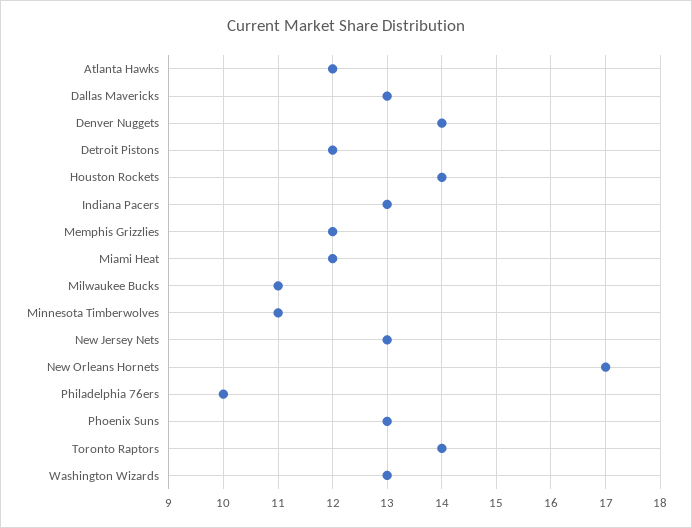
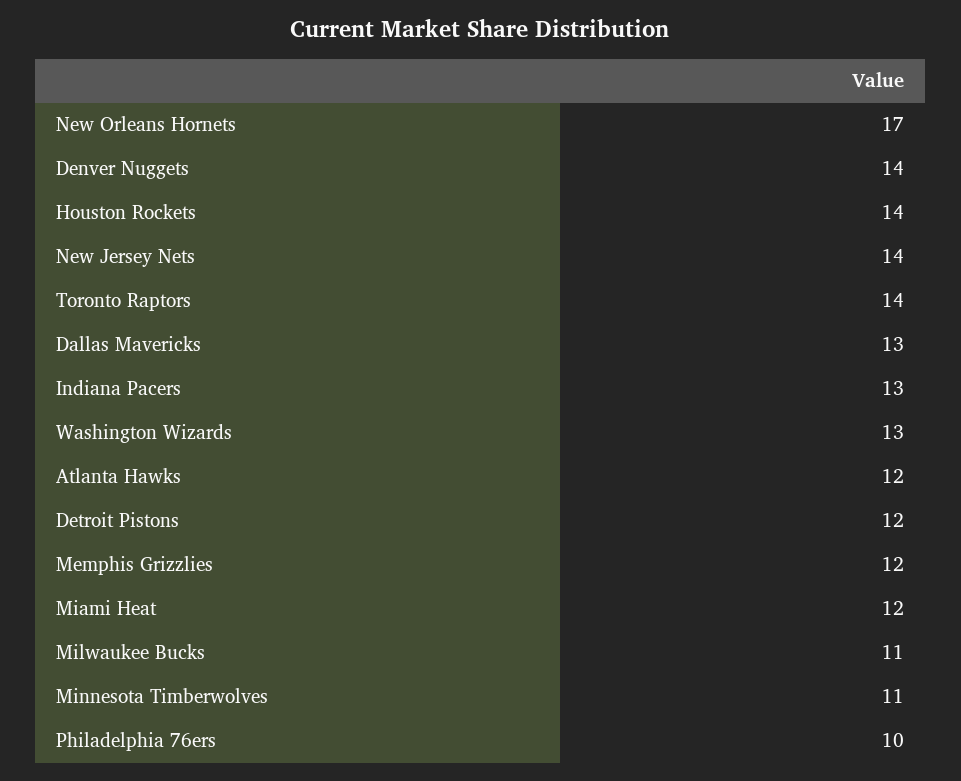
New Jersey Nets: 13 -> 14
Phoenix Suns: 13 -> none

